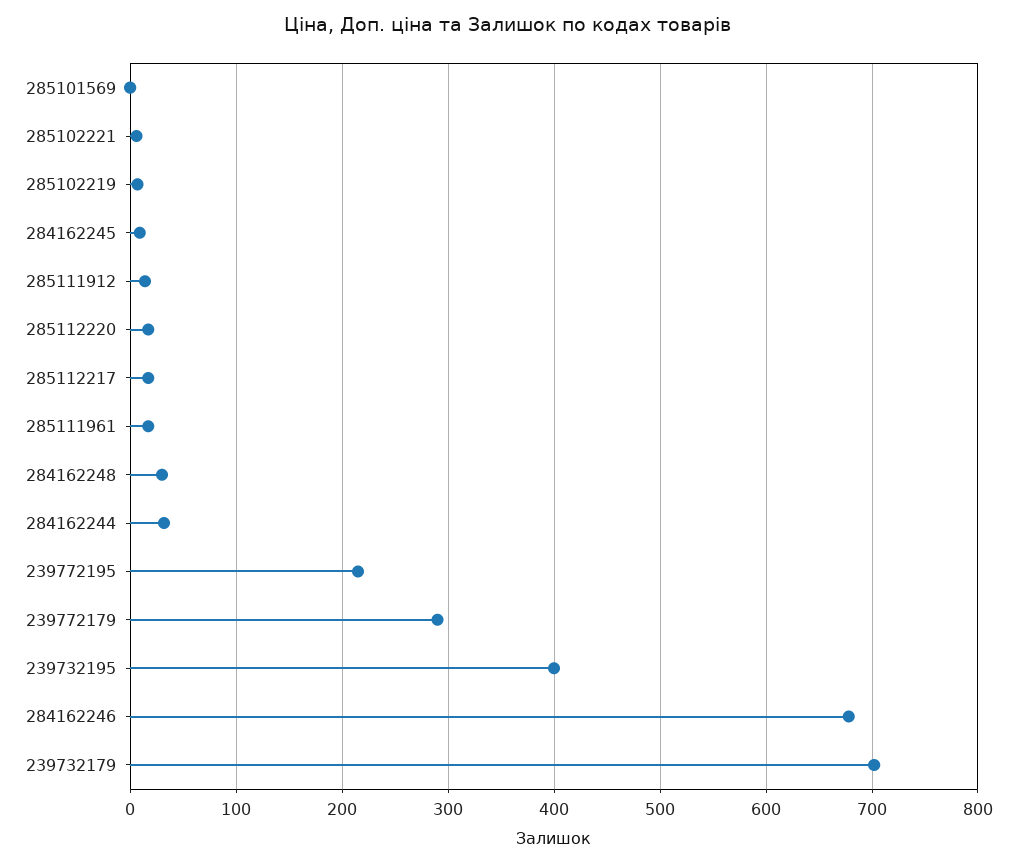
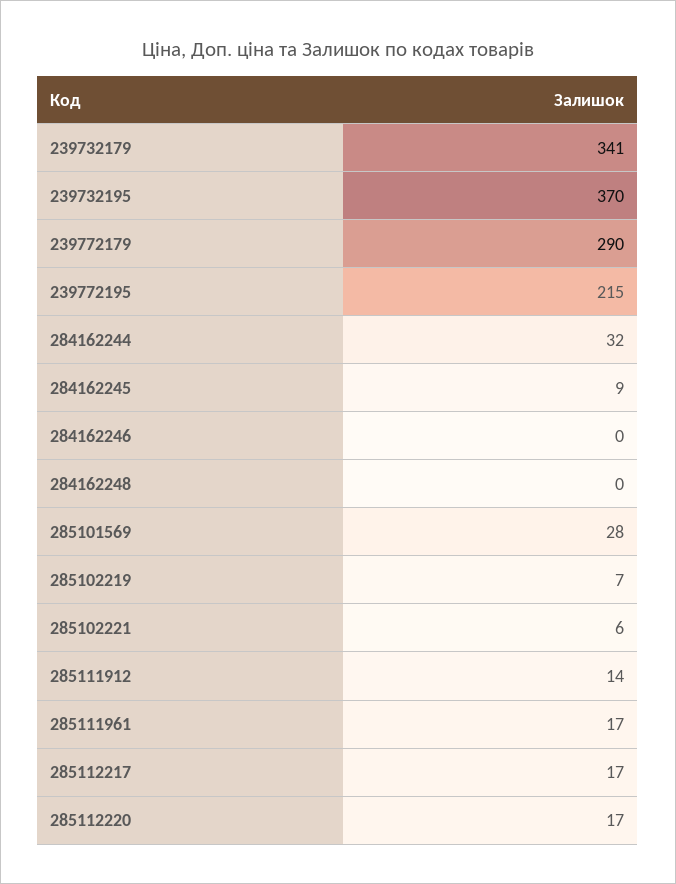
285101569: 0 -> 28
284162248: 30 -> 0
239732195: 400 -> 370
284162246: 680 -> 0
239732179: 700 -> 341

